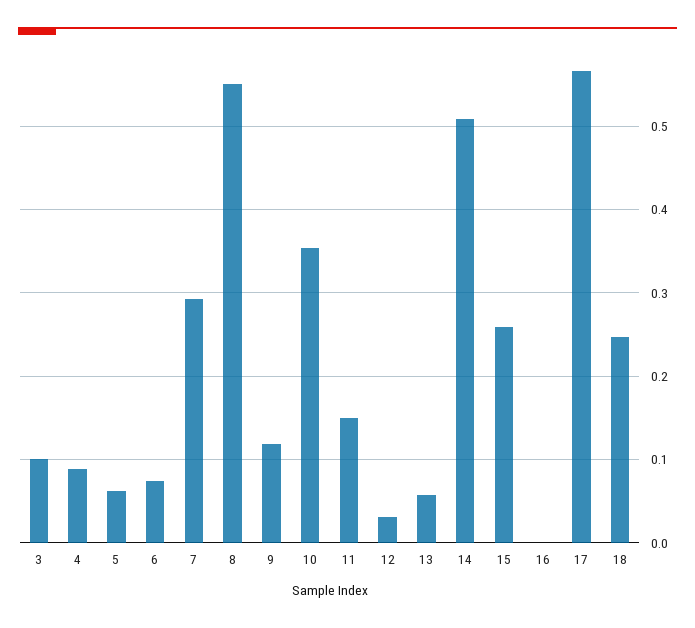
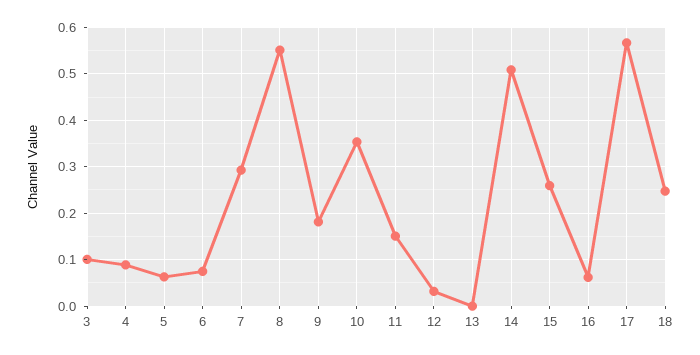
9: 0.12 -> 0.18
13: 0.06 -> 0
16: 0 -> 0.06

